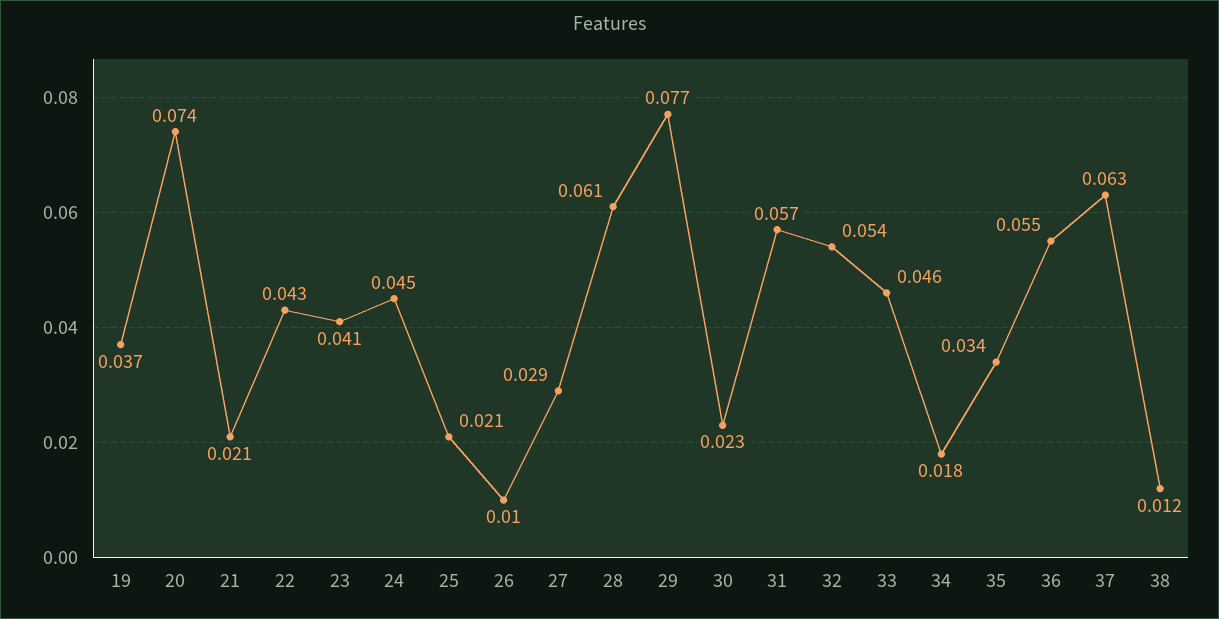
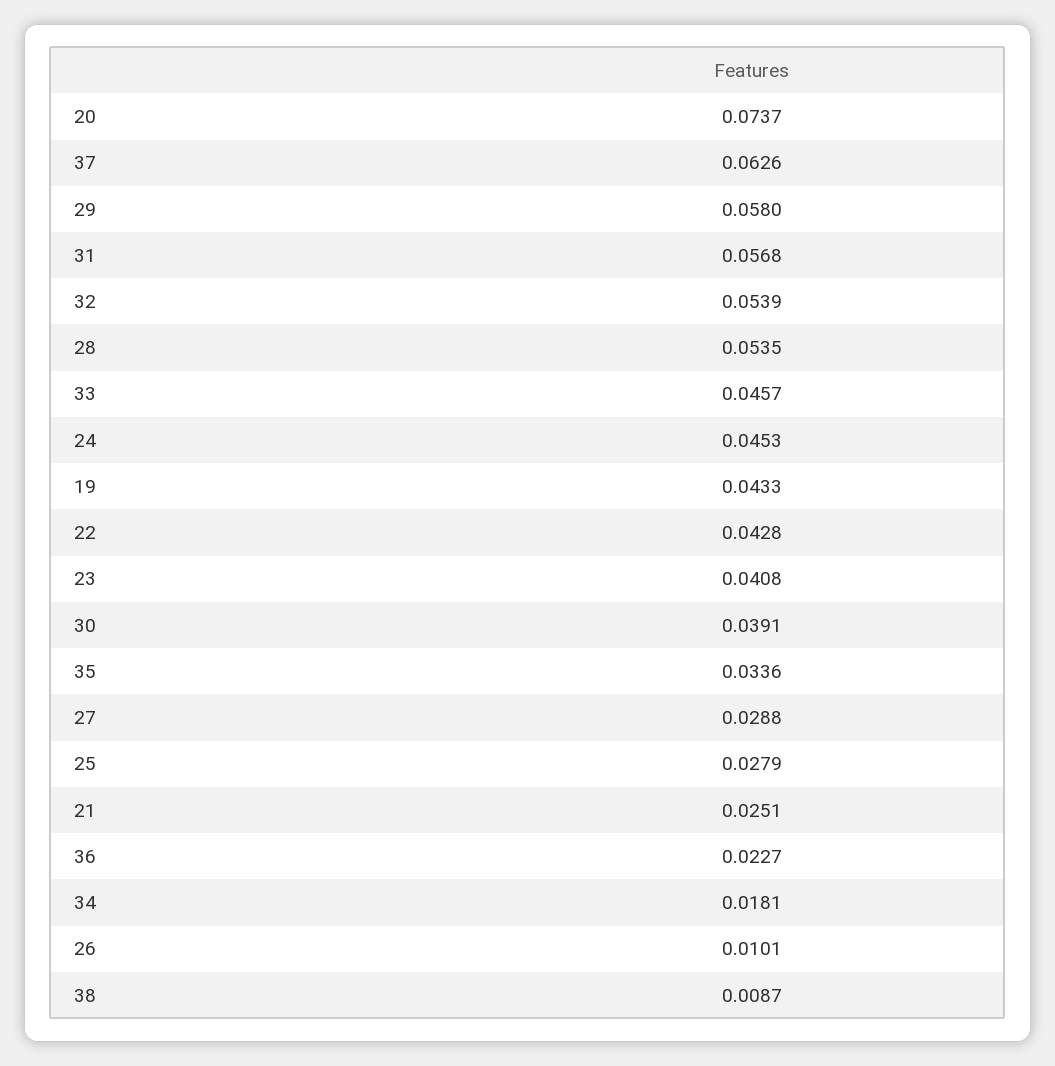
19: 0.037 -> 0.0433
21: 0.021 -> 0.0251
25: 0.021 -> 0.0279
28: 0.061 -> 0.0535
29: 0.077 -> 0.058
30: 0.023 -> 0.0391
36: 0.055 -> 0.0227
38: 0.012 -> 0.0087

